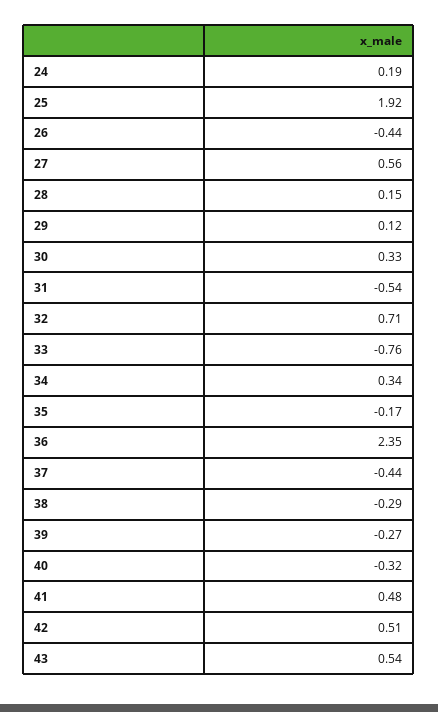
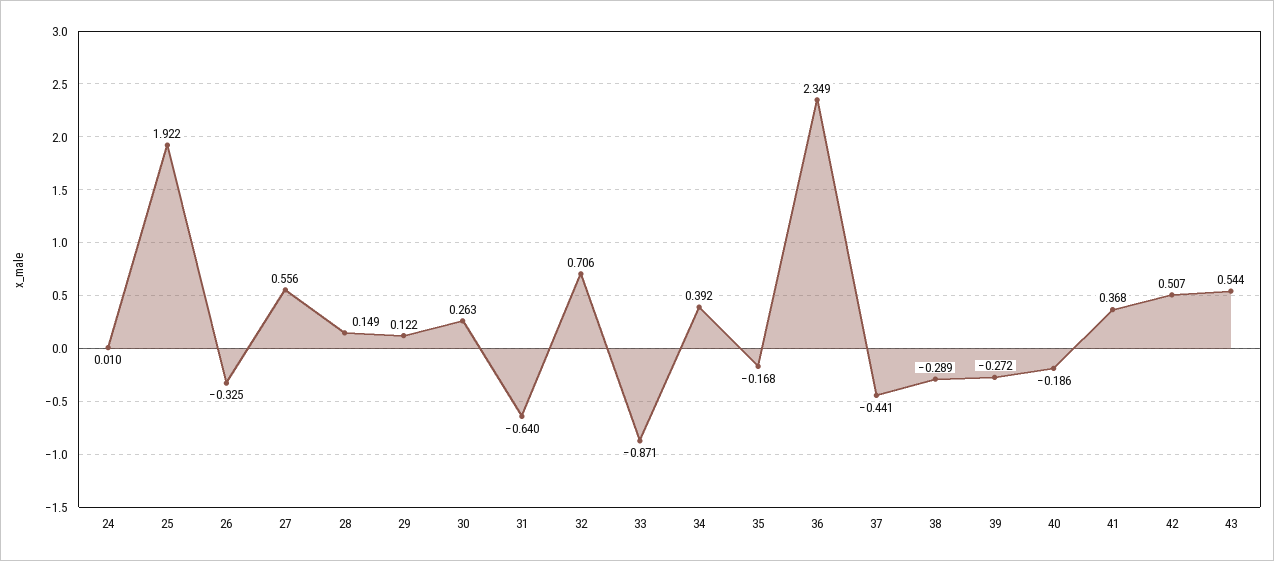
24: 0.19 -> 0.01
26: -0.44 -> -0.325
30: 0.33 -> 0.263
31: -0.54 -> -0.64
33: -0.76 -> -0.871
34: 0.34 -> 0.392
40: -0.32 -> -0.186
41: 0.48 -> 0.368

